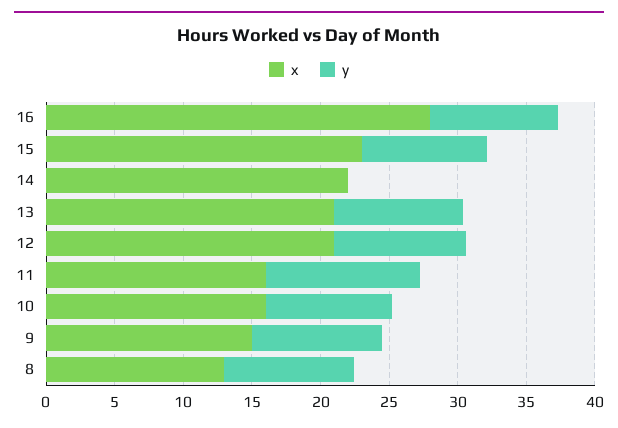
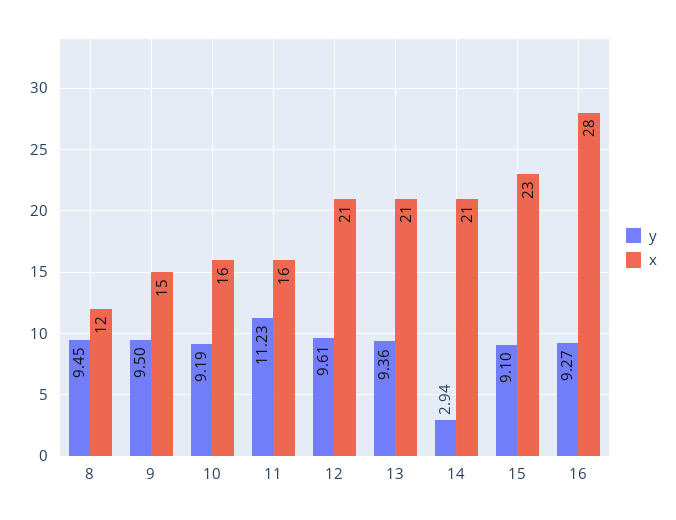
x, 14: 22 -> 21
y, 14: 0 -> 2.94
x, 8: 13 -> 12

